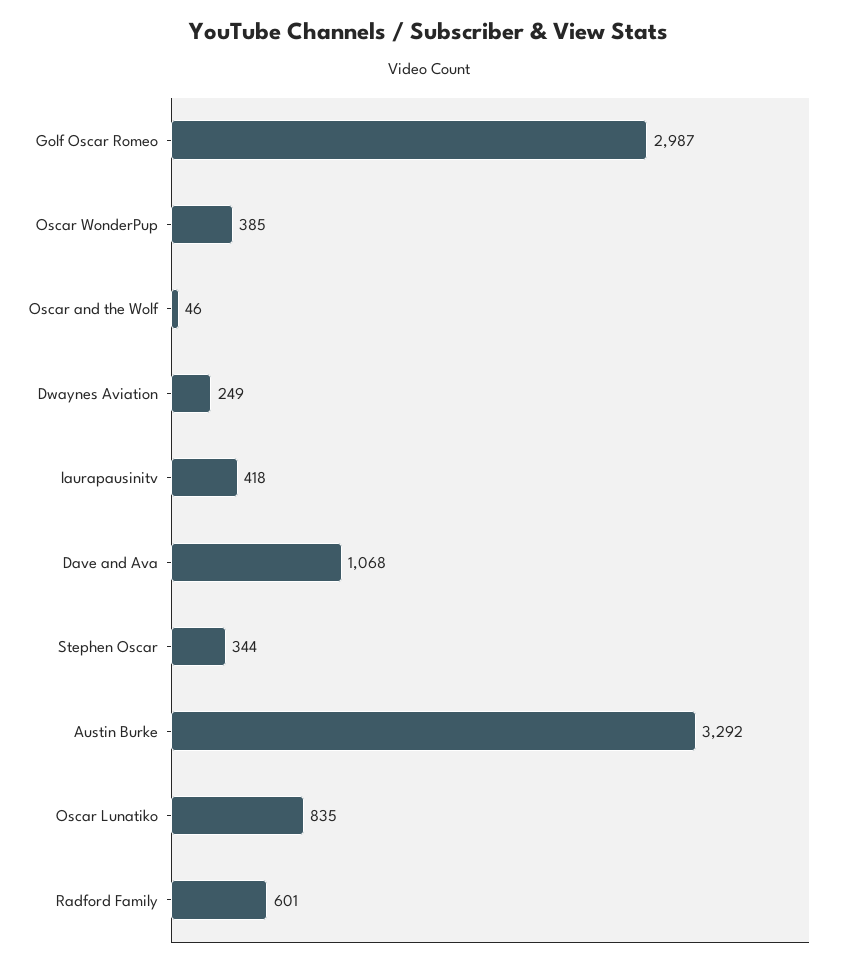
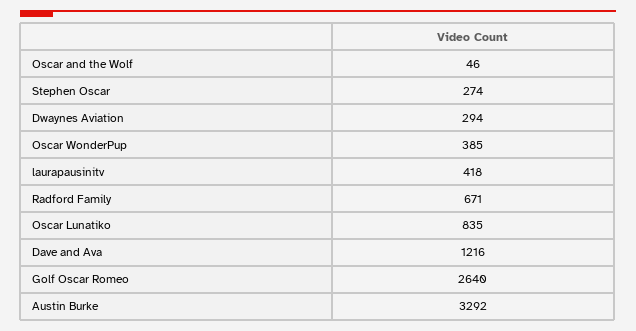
Golf Oscar Romeo: 2987 -> 2640
Dwaynes Aviation: 249 -> 294
Dave and Ava: 1068 -> 1216
Stephen Oscar: 344 -> 274
Radford Family: 601 -> 671

